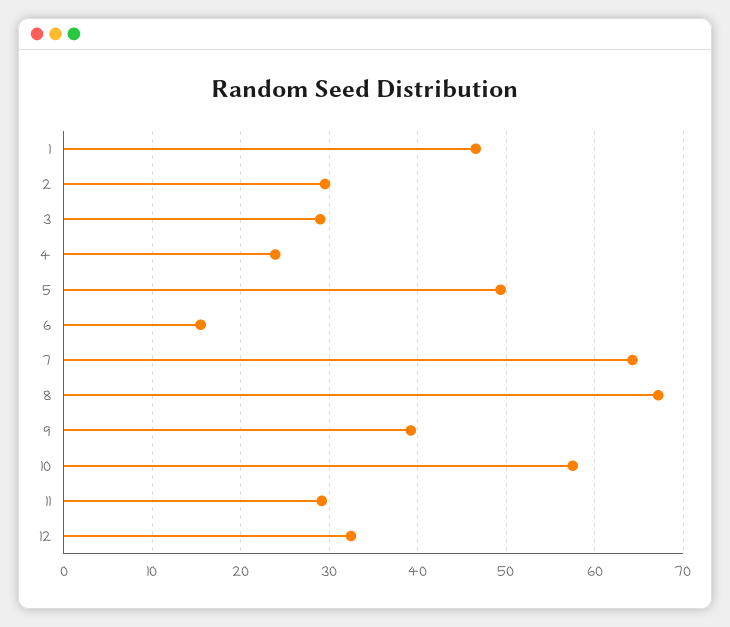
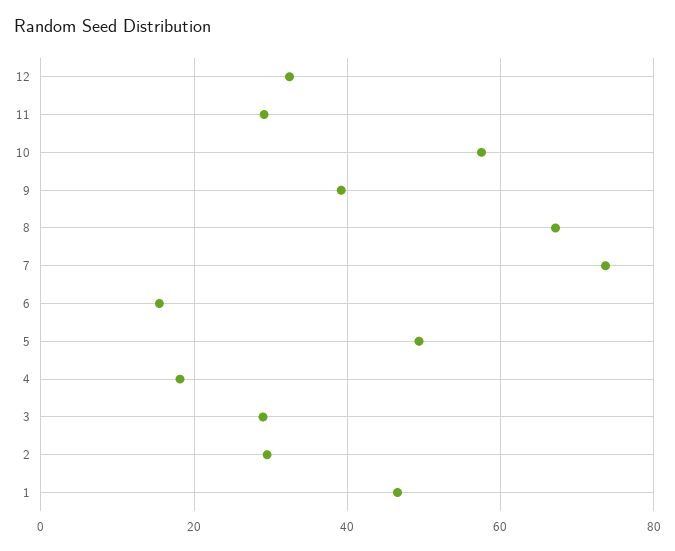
4: 24 -> 18
7: 64 -> 74

